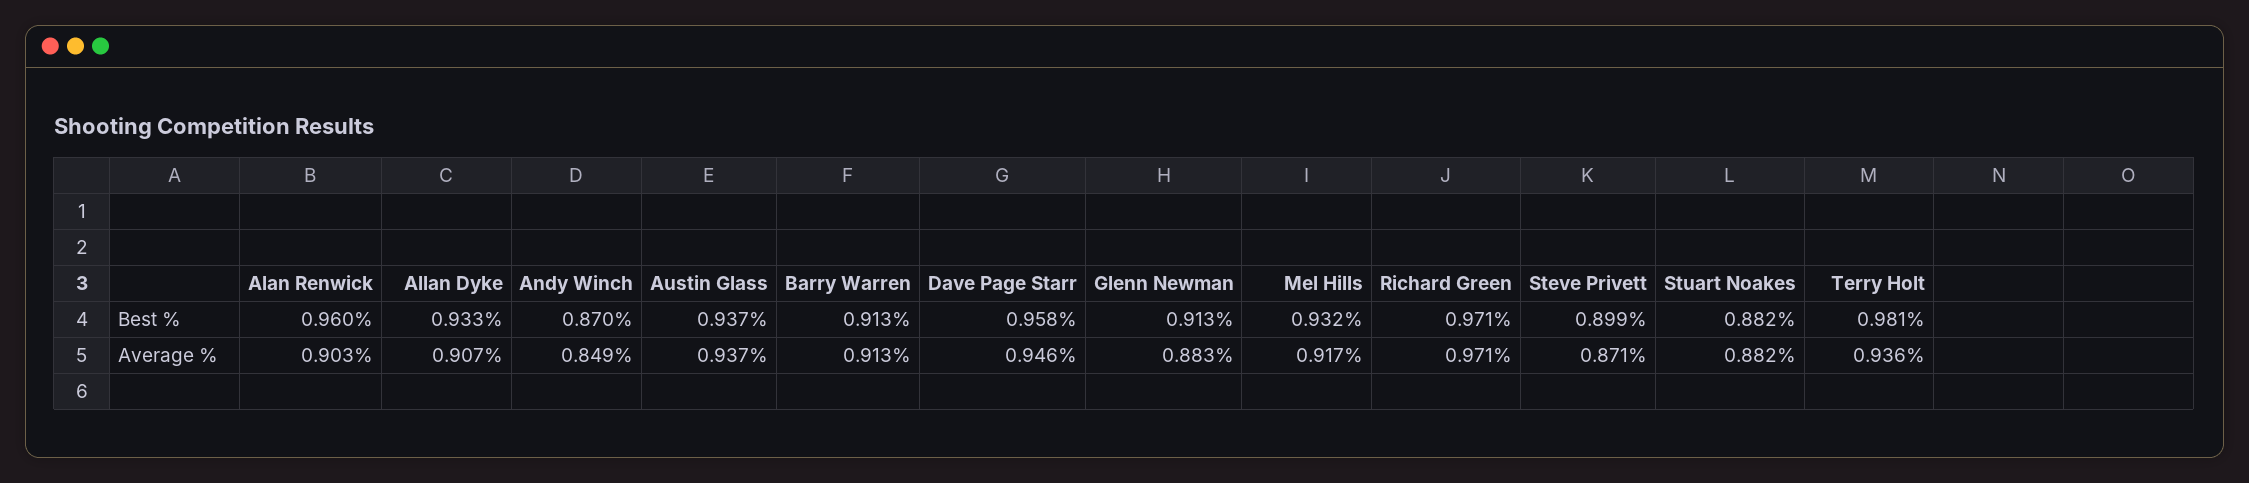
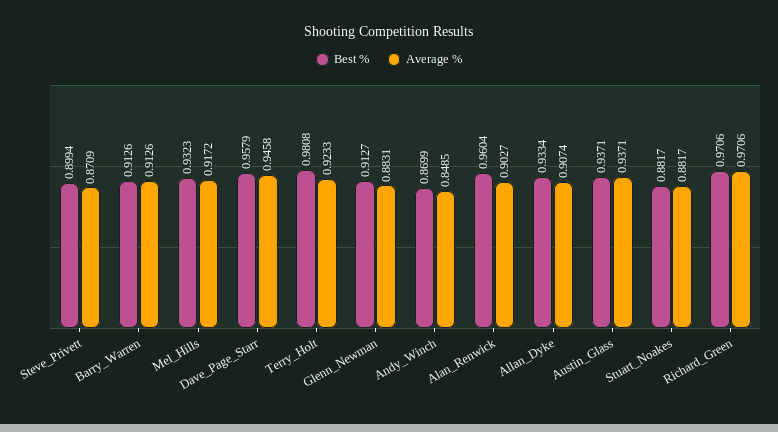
Average %, Terry Holt: 0.936 -> 0.9233

